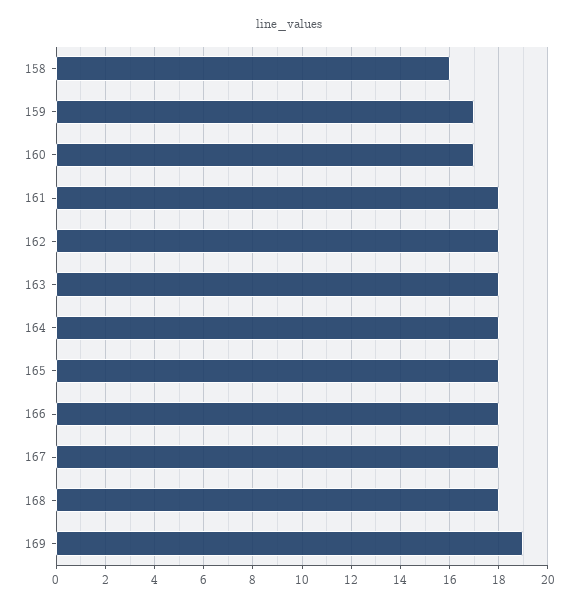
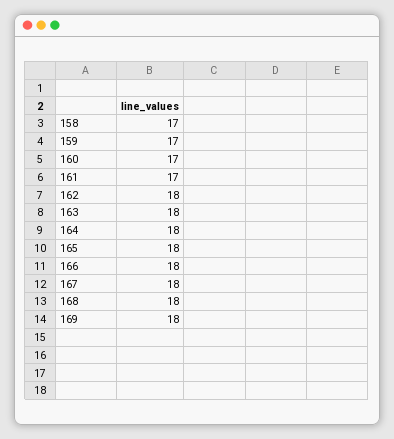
158: 16 -> 17
161: 18 -> 17
169: 19 -> 18

